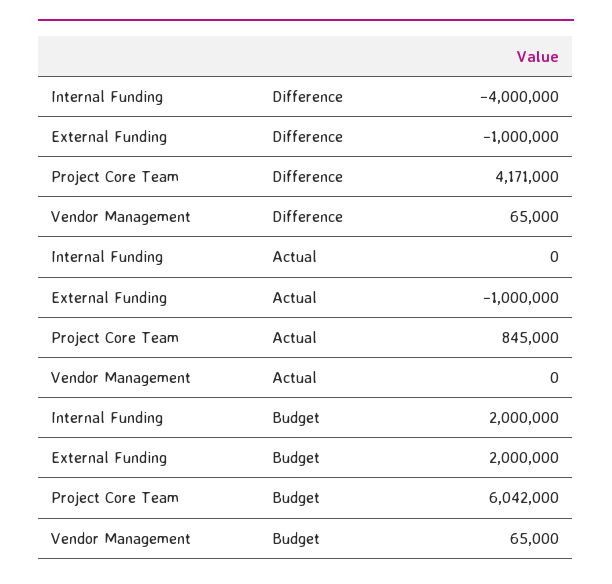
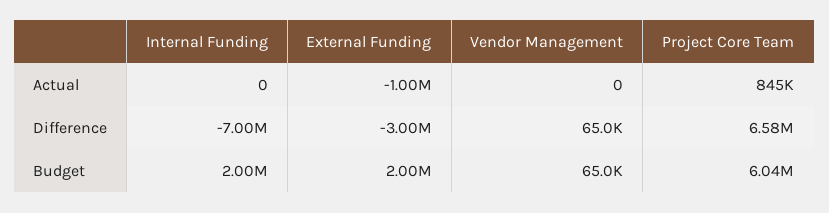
Internal Funding, Difference: -4000000 -> -7000000
External Funding, Difference: -1000000 -> -3000000
Project Core Team, Difference: 4171000 -> 6580000

